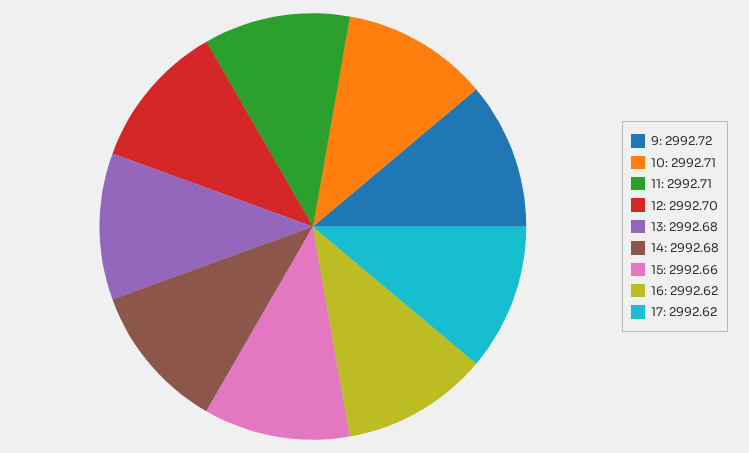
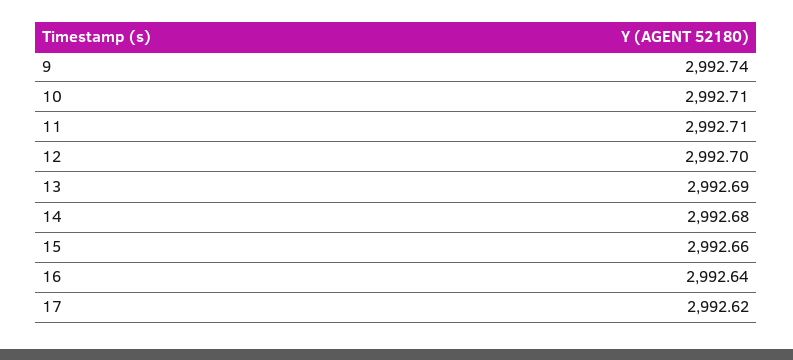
9: 2992.72 -> 2992.74
13: 2992.68 -> 2992.69
16: 2992.62 -> 2992.64

